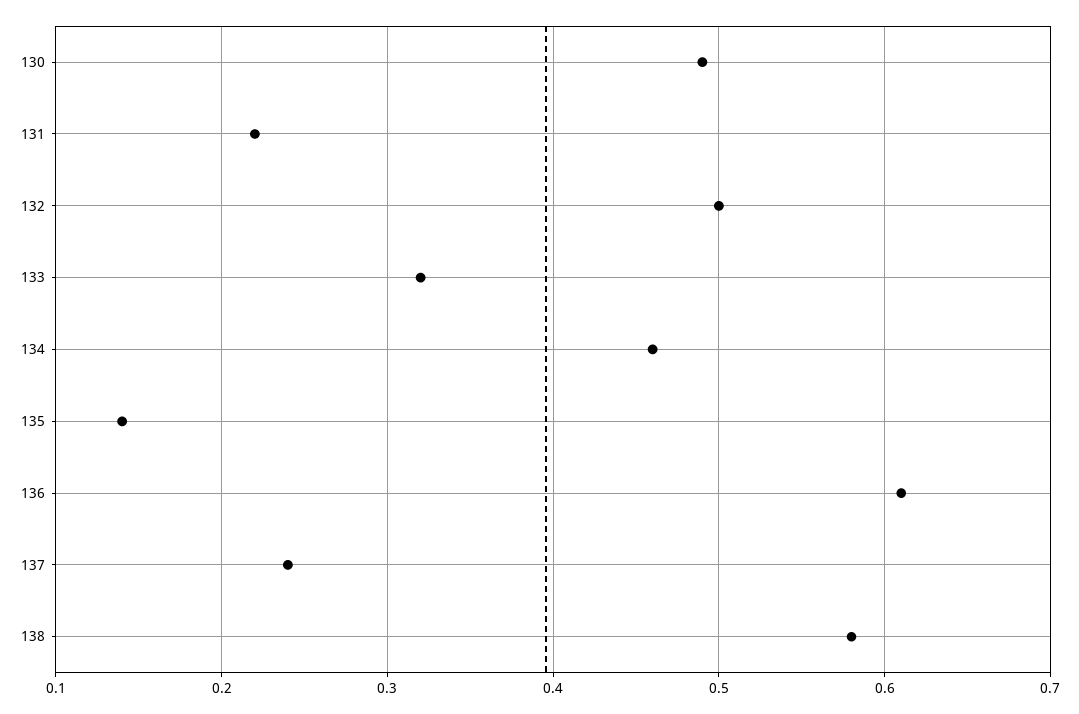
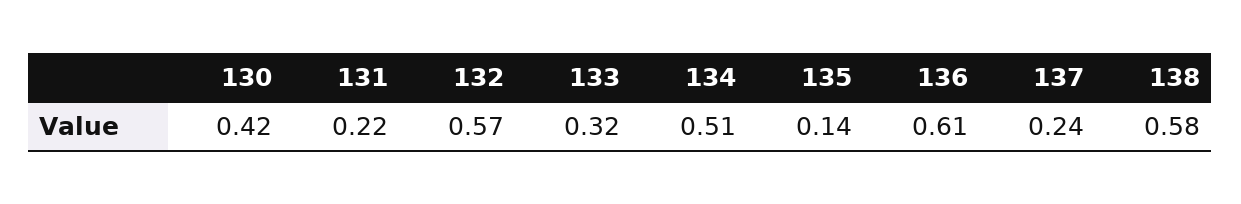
130: 0.49 -> 0.42
132: 0.5 -> 0.57
134: 0.46 -> 0.51

